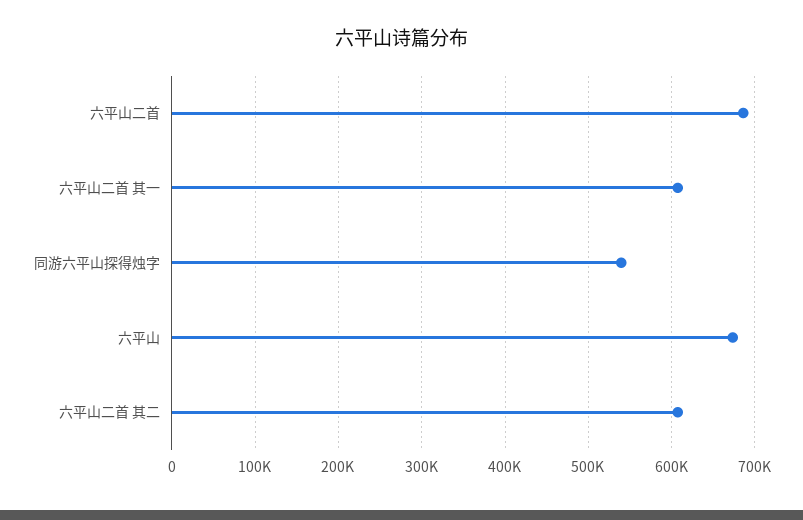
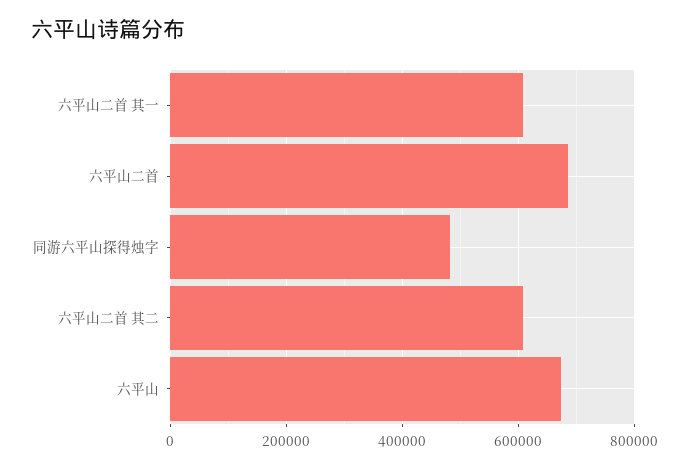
同游六平山探得烛字: 540000 -> 480000

